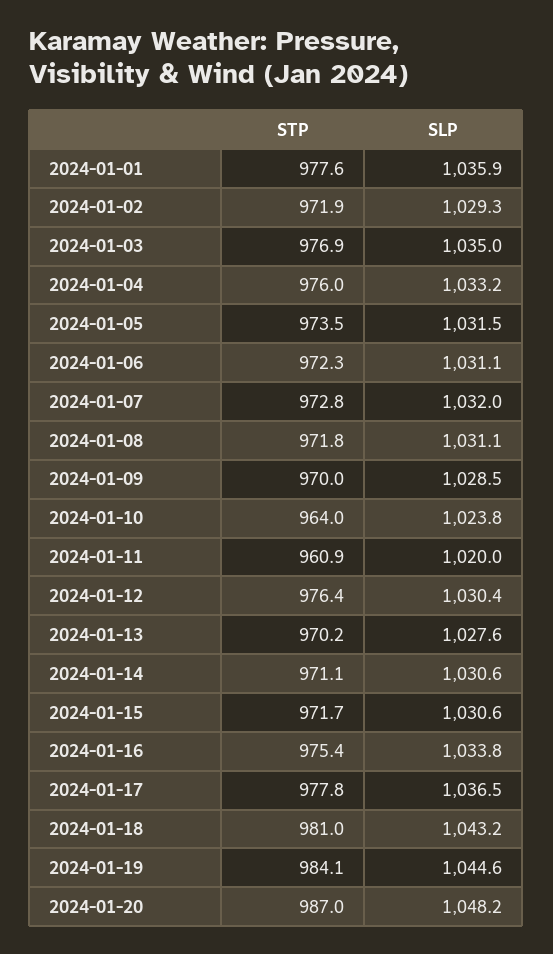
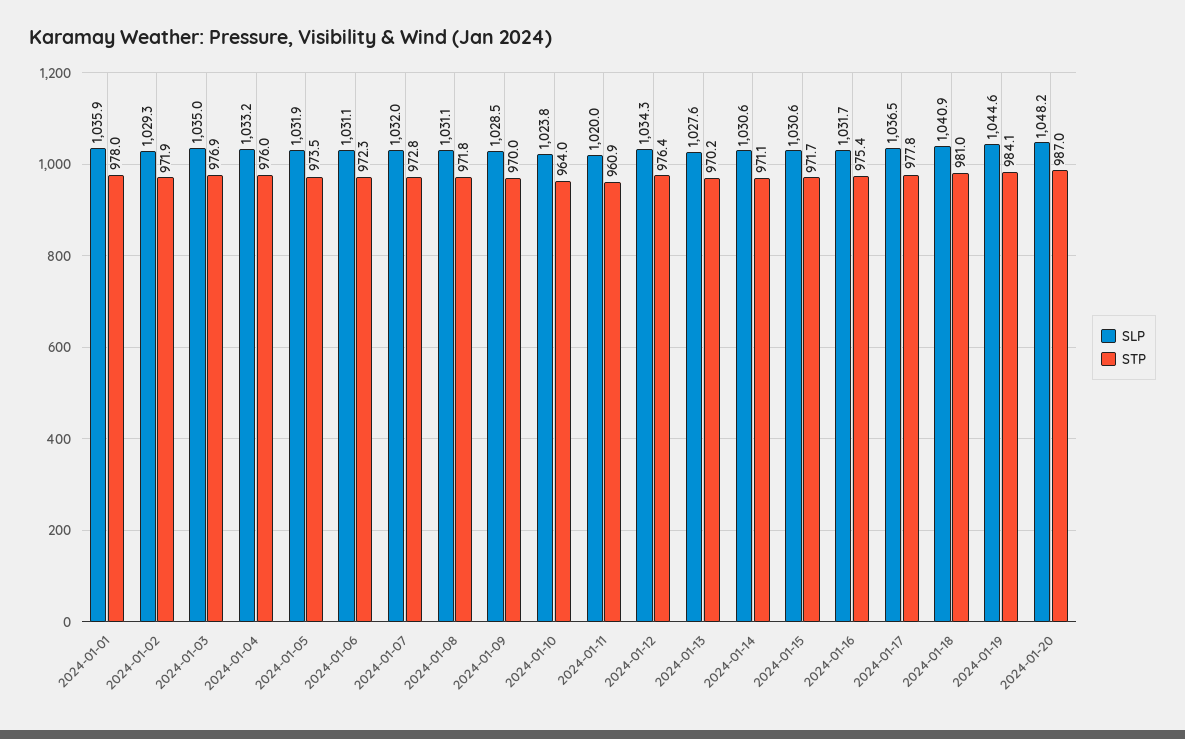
STP, 2024-01-01: 977.6 -> 978
SLP, 2024-01-05: 1031.5 -> 1031.9
SLP, 2024-01-12: 1030.4 -> 1034.3
SLP, 2024-01-16: 1033.8 -> 1031.7
SLP, 2024-01-18: 1043.2 -> 1040.9

